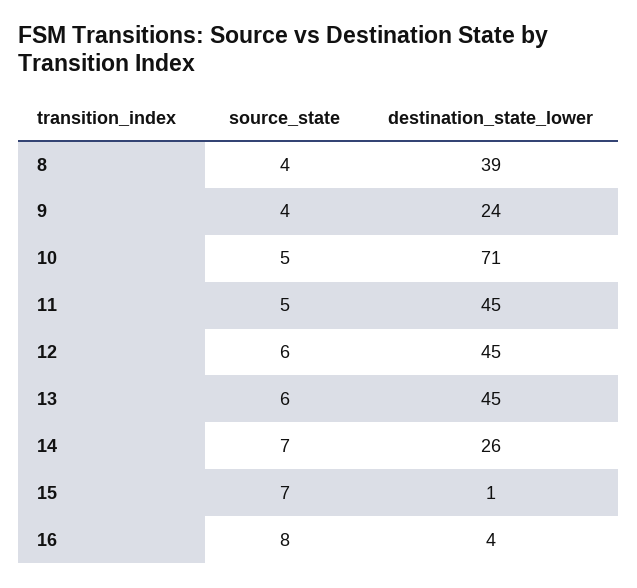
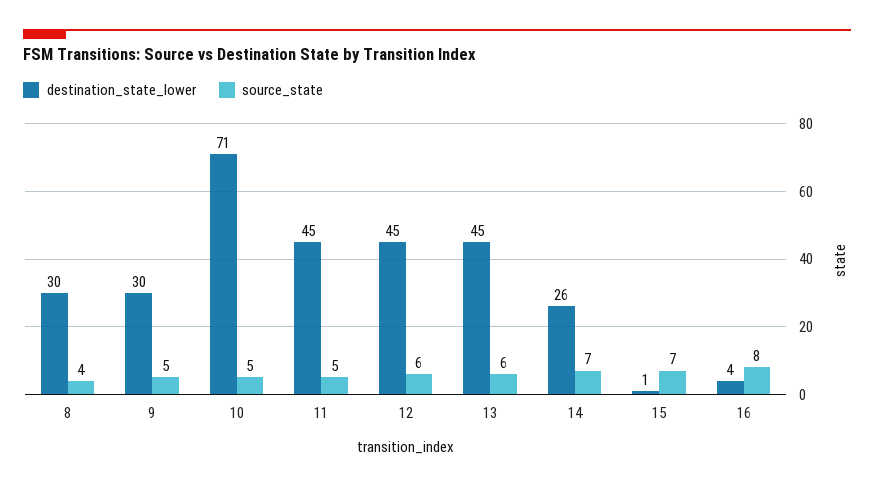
destination_state_lower, 8: 39 -> 30
source_state, 9: 4 -> 5
destination_state_lower, 9: 24 -> 30

